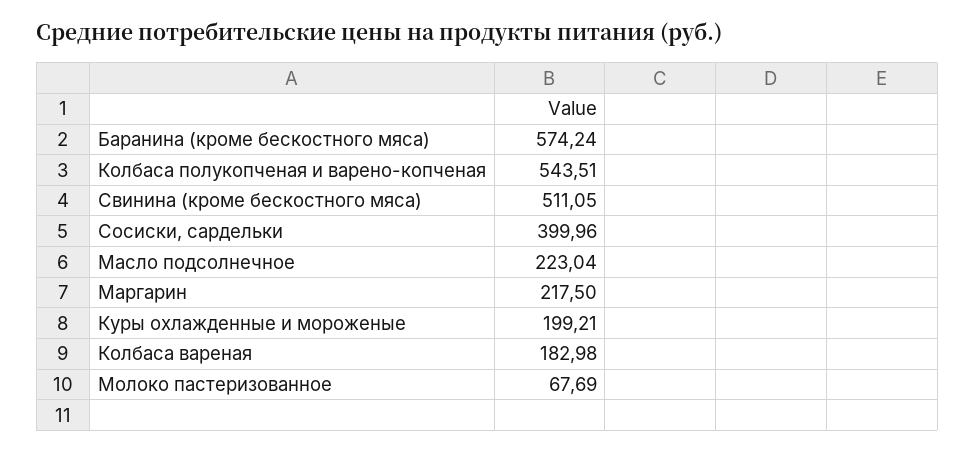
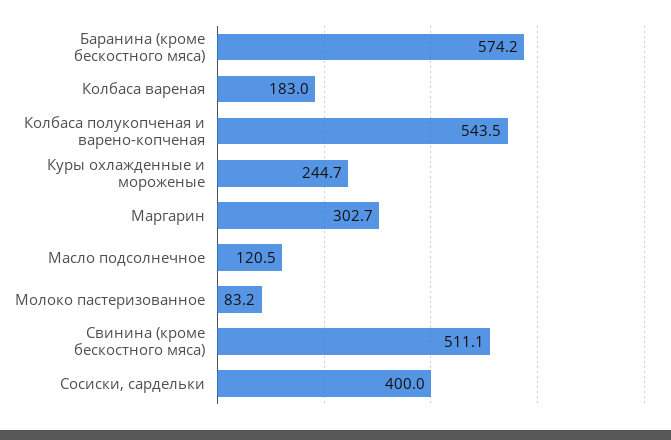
Масло подсолнечное: 223.04 -> 120.5
Маргарин: 217.5 -> 302.7
Куры охлажденные и мороженые: 199.21 -> 244.7
Молоко пастеризованное: 67.69 -> 83.2

